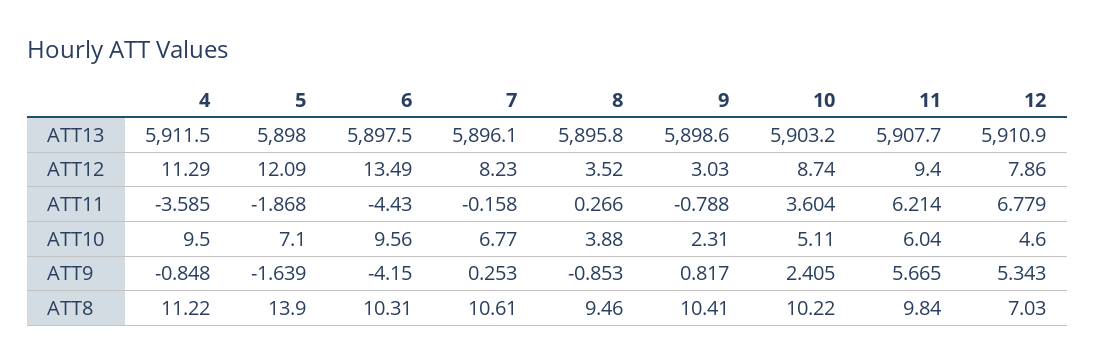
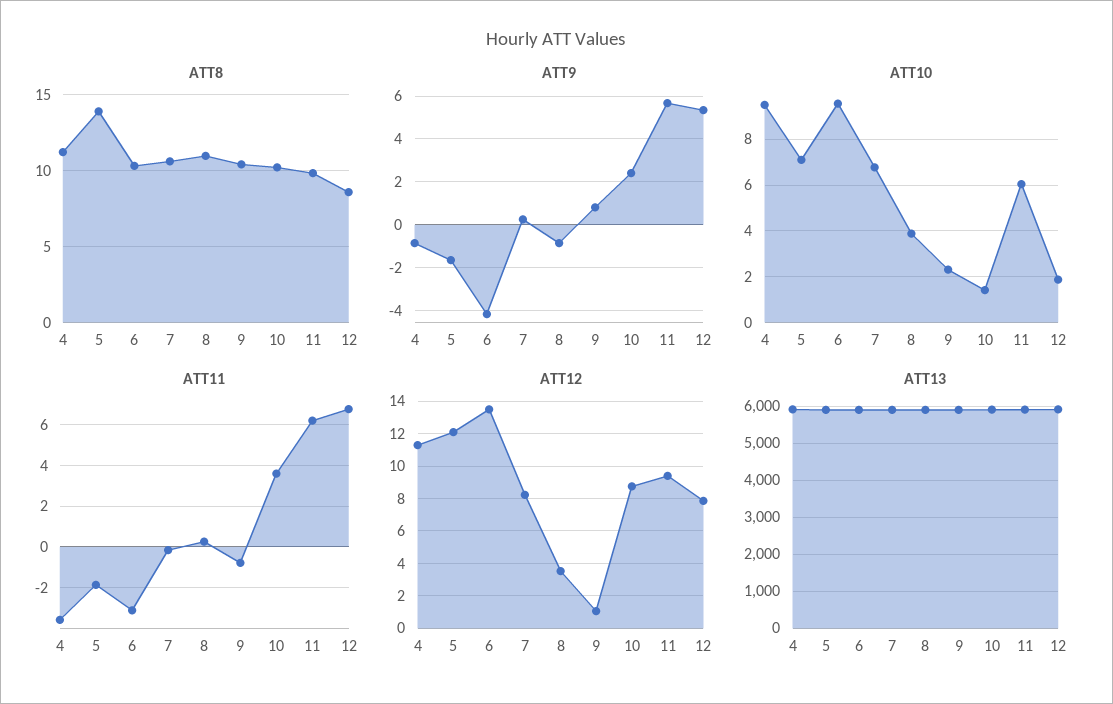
ATT12, 9: 3.03 -> 1
ATT11, 6: -4.43 -> -3
ATT10, 10: 5.11 -> 1.5
ATT10, 12: 4.6 -> 2
ATT8, 8: 9.46 -> 11
ATT8, 12: 7.03 -> 8.5

